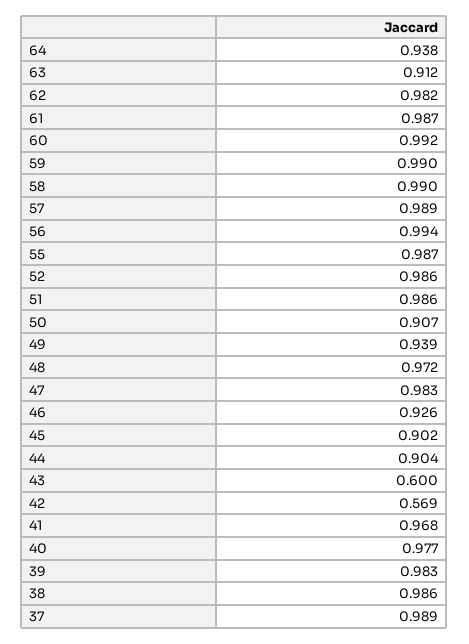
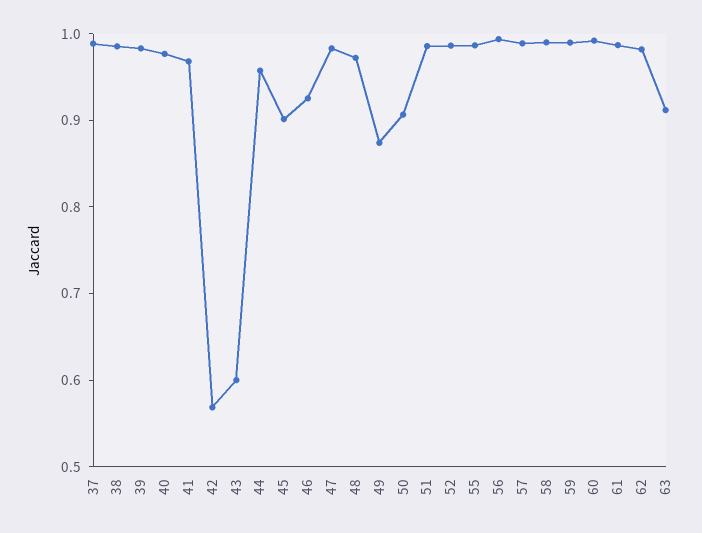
64: 0.938 -> none
49: 0.939 -> 0.88
44: 0.904 -> 0.96

